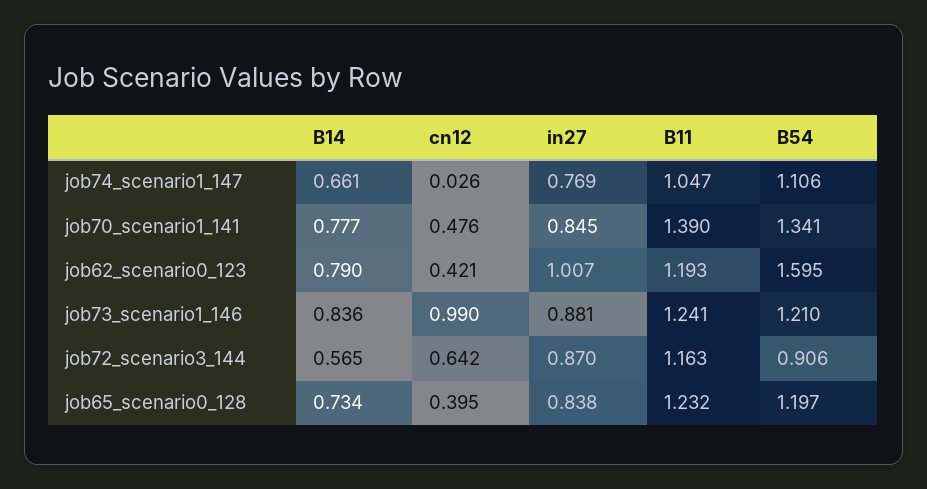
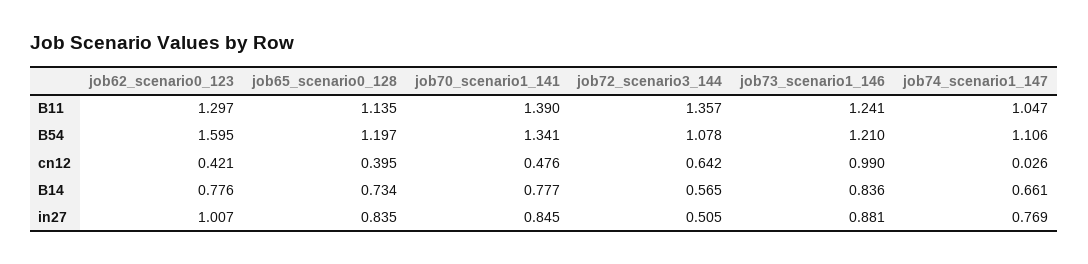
B14, job62_scenario0_123: 0.79 -> 0.776
B11, job62_scenario0_123: 1.193 -> 1.297
in27, job72_scenario3_144: 0.87 -> 0.505
B11, job72_scenario3_144: 1.163 -> 1.357
B54, job72_scenario3_144: 0.906 -> 1.078
in27, job65_scenario0_128: 0.838 -> 0.835
B11, job65_scenario0_128: 1.232 -> 1.135

